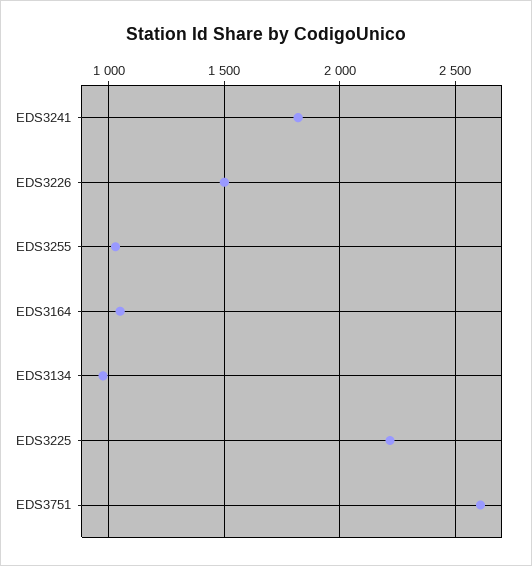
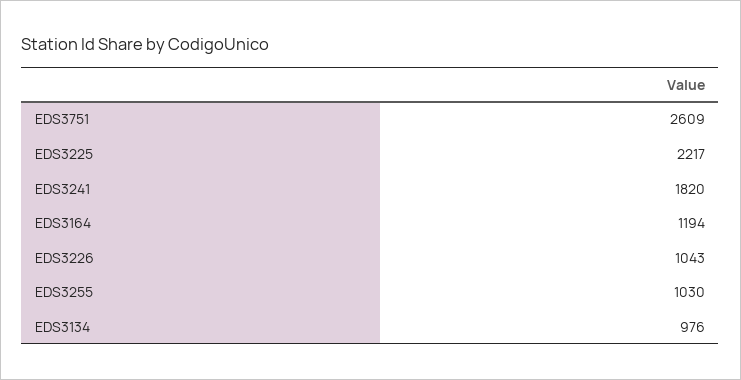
EDS3226: 1500 -> 1043
EDS3164: 1050 -> 1194

